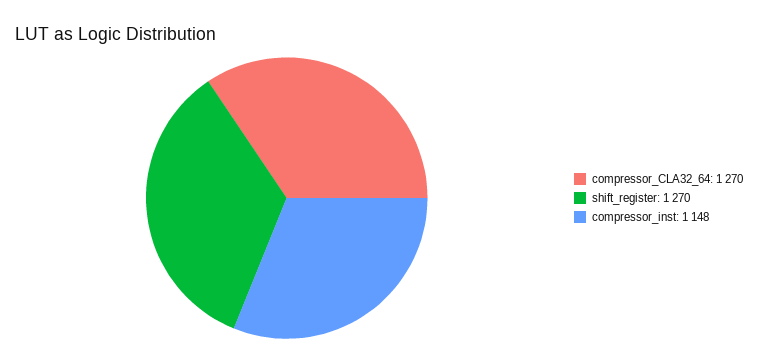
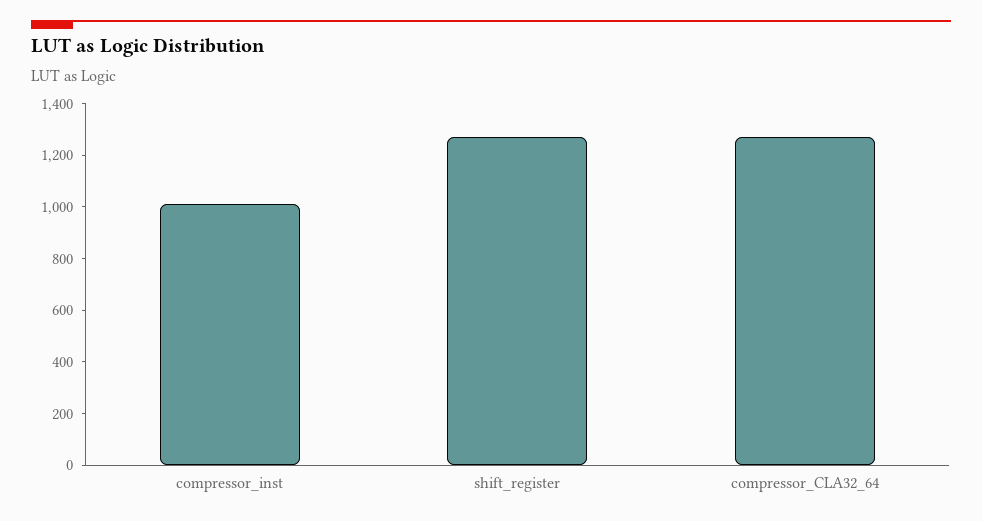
compressor_inst: 1148 -> 1000

